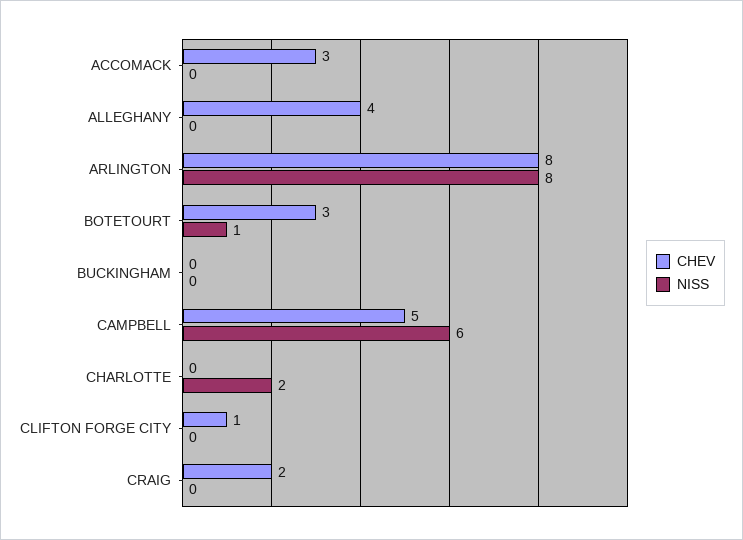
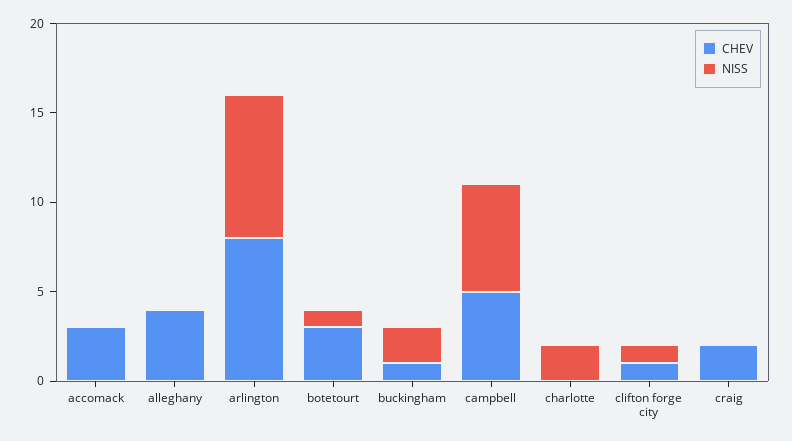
CHEV, BUCKINGHAM: 0 -> 1
NISS, BUCKINGHAM: 0 -> 2
NISS, CLIFTON FORGE CITY: 0 -> 1

